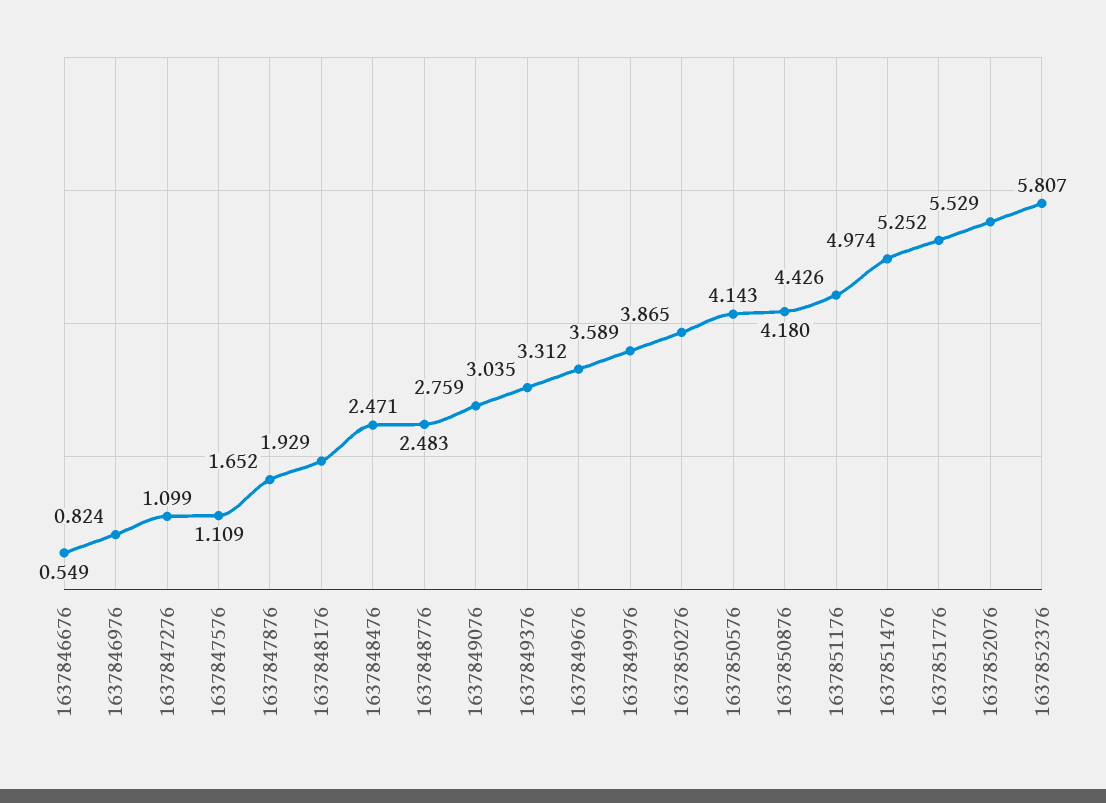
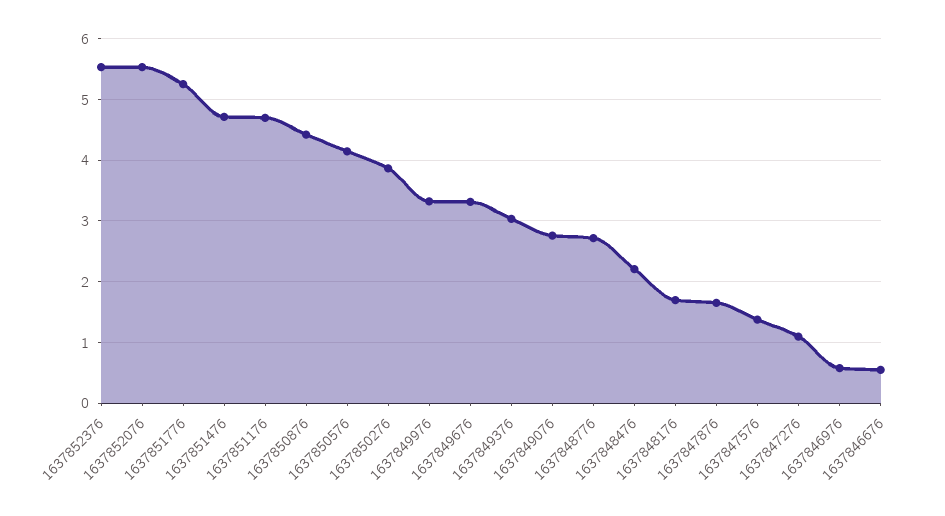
1637846976: 0.824 -> 0.6
1637847576: 1.109 -> 1.4
1637848176: 1.929 -> 1.7
1637848476: 2.471 -> 2.2
1637848776: 2.483 -> 2.7
1637849976: 3.589 -> 3.3
1637850876: 4.18 -> 4.4
1637851176: 4.426 -> 4.7
1637851476: 4.974 -> 4.7
1637852376: 5.807 -> 5.5

